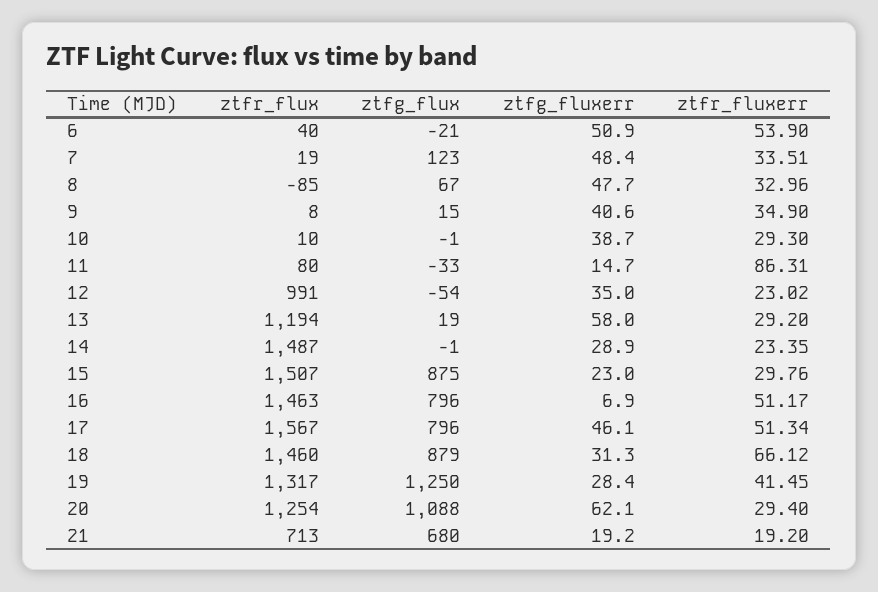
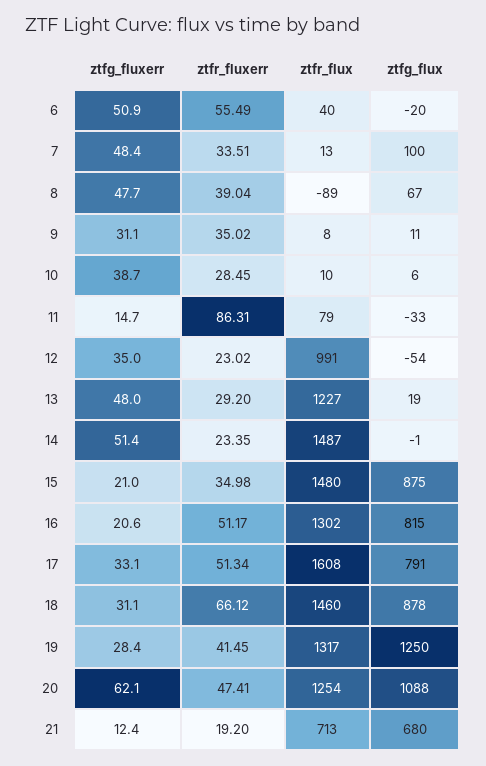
ztfg_flux, 6: -21 -> -20
ztfr_fluxerr, 6: 53.9 -> 55.49
ztfr_flux, 7: 19 -> 13
ztfg_flux, 7: 123 -> 100
ztfr_flux, 8: -85 -> -89
ztfr_fluxerr, 8: 32.96 -> 39.04
ztfg_flux, 9: 15 -> 11
ztfg_fluxerr, 9: 40.6 -> 31.1
ztfr_fluxerr, 9: 34.9 -> 35.02
ztfg_flux, 10: -1 -> 6
ztfr_fluxerr, 10: 29.3 -> 28.45
ztfr_flux, 11: 80 -> 79
ztfr_flux, 13: 1194 -> 1227
ztfg_fluxerr, 13: 58 -> 48
ztfg_fluxerr, 14: 28.9 -> 51.4
ztfr_flux, 15: 1507 -> 1480
ztfg_fluxerr, 15: 23 -> 21
ztfr_fluxerr, 15: 29.76 -> 34.98
ztfr_flux, 16: 1463 -> 1302
ztfg_flux, 16: 796 -> 815
ztfg_fluxerr, 16: 6.9 -> 20.6
ztfr_flux, 17: 1567 -> 1608
ztfg_flux, 17: 796 -> 791
ztfg_fluxerr, 17: 46.1 -> 33.1
ztfg_flux, 18: 879 -> 878
ztfg_fluxerr, 18: 31.3 -> 31.1
ztfr_fluxerr, 20: 29.4 -> 47.41
ztfg_fluxerr, 21: 19.2 -> 12.4

